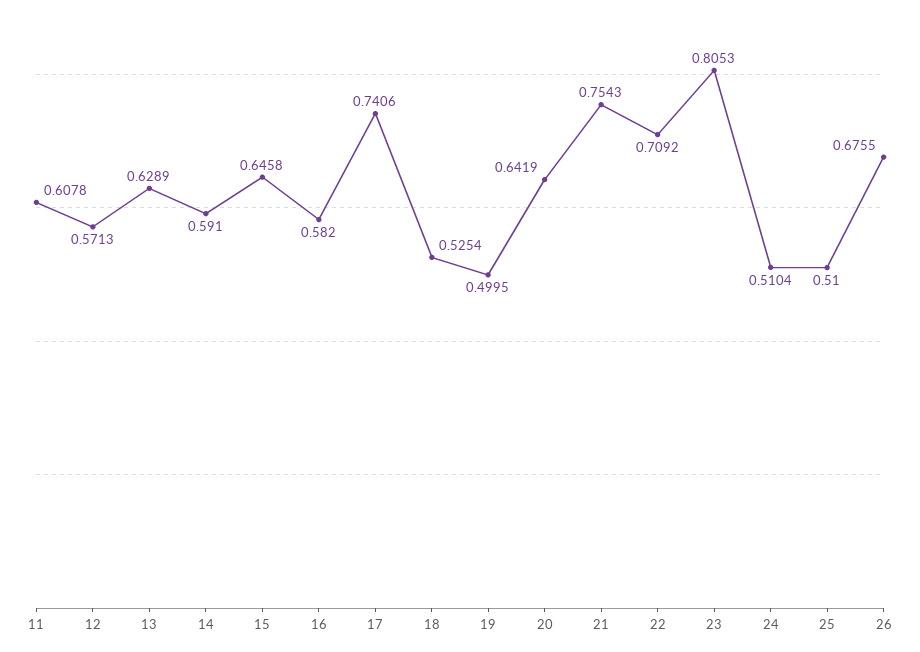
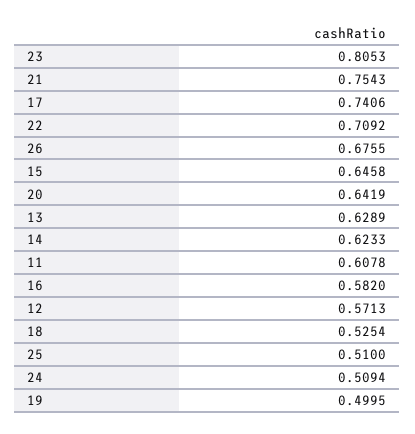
14: 0.591 -> 0.6233
24: 0.5104 -> 0.5094

